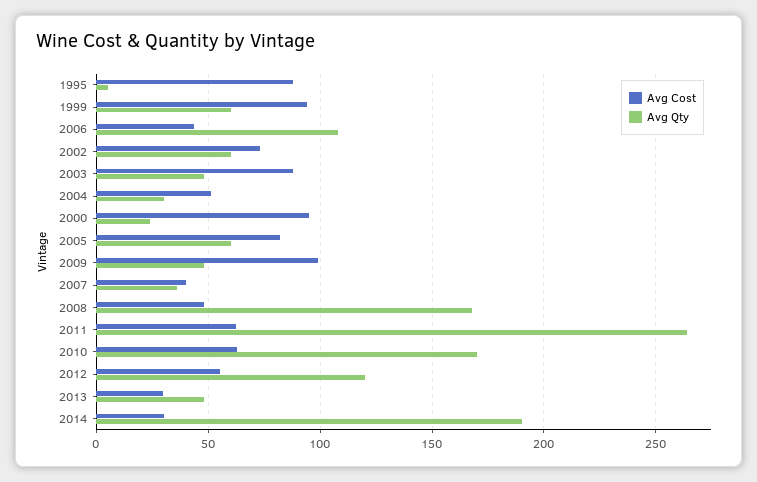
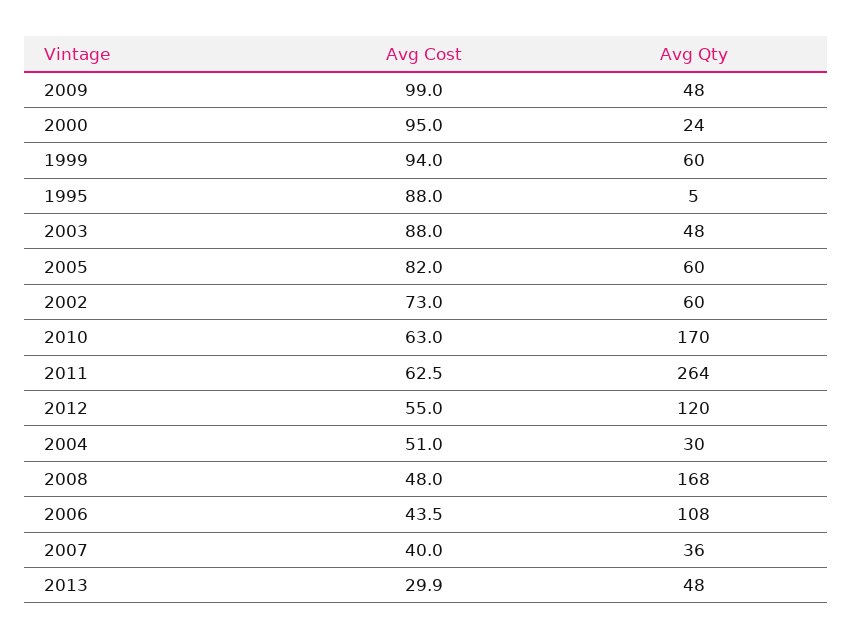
Avg Cost, 2014: 30 -> none
Avg Qty, 2014: 190 -> none

